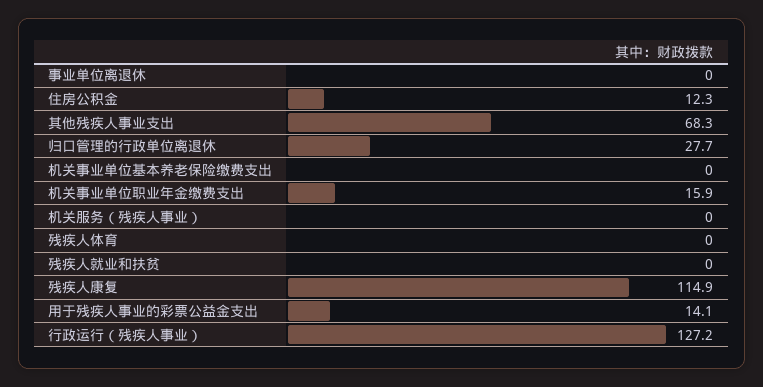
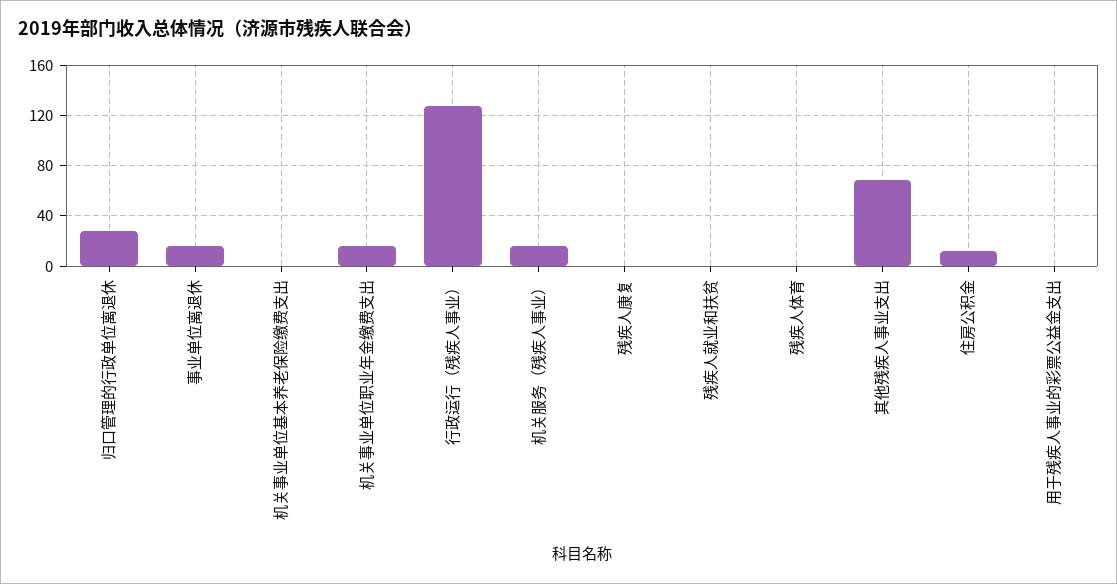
事业单位离退休: 0 -> 15
机关服务（残疾人事业）: 0 -> 15
残疾人康复: 114.9 -> 0
用于残疾人事业的彩票公益金支出: 14.1 -> 0

